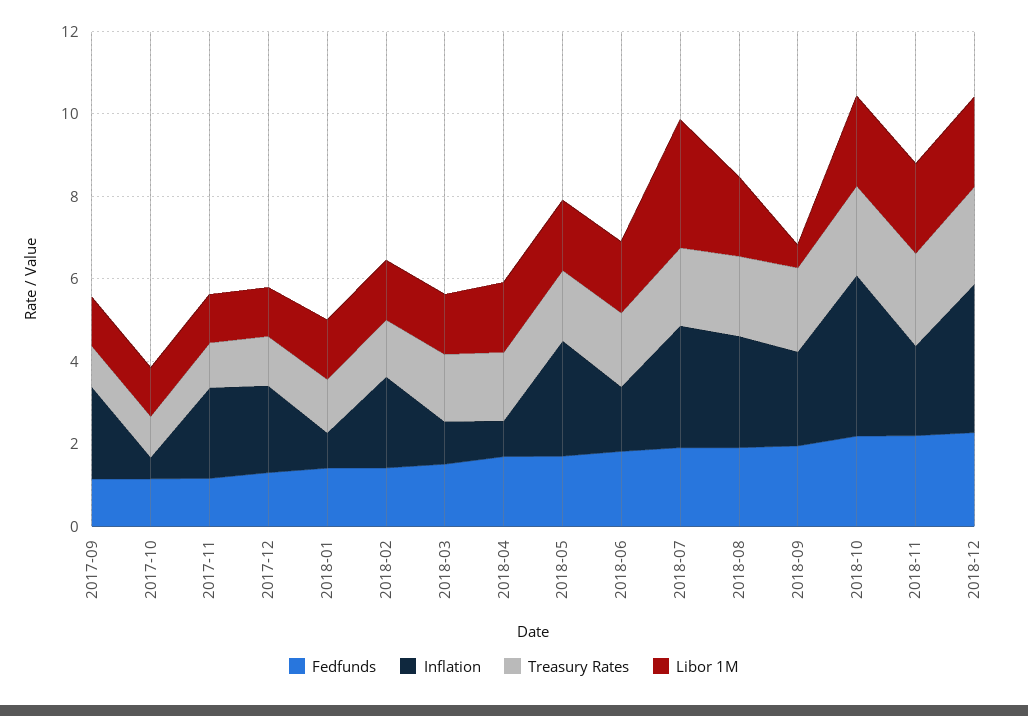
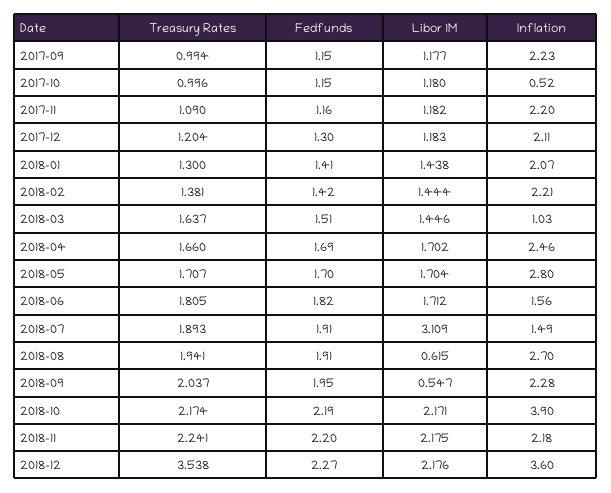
Inflation, 2018-01: 1 -> 2.07
Inflation, 2018-04: 1 -> 2.46
Inflation, 2018-07: 3 -> 1.49
Libor 1M, 2018-08: 2 -> 0.615
Treasury Rates, 2018-12: 2.5 -> 3.538

